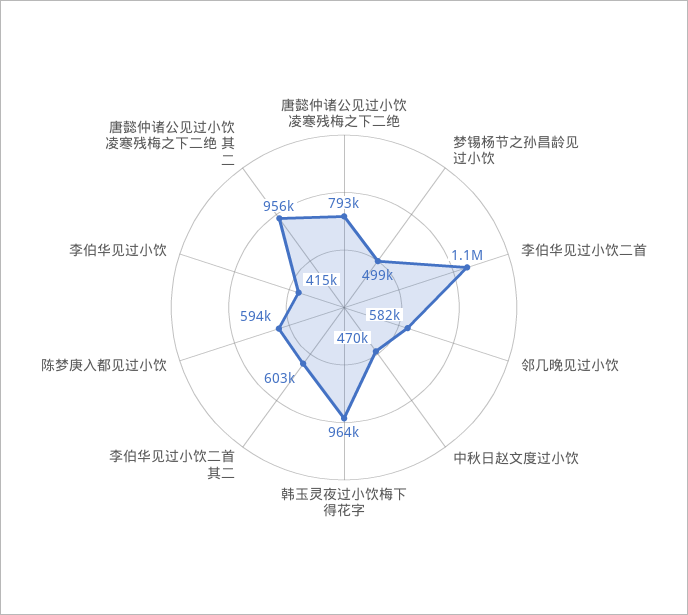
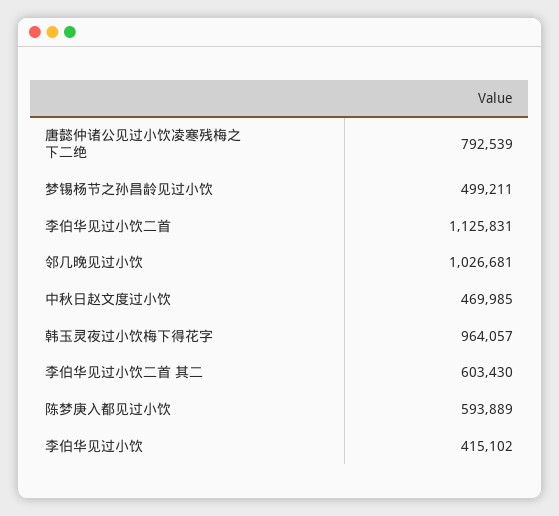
邻几晚见过小饮: 582000 -> 1026681
唐懿仲诸公见过小饮凌寒残梅之下二绝 其二: 956000 -> none

